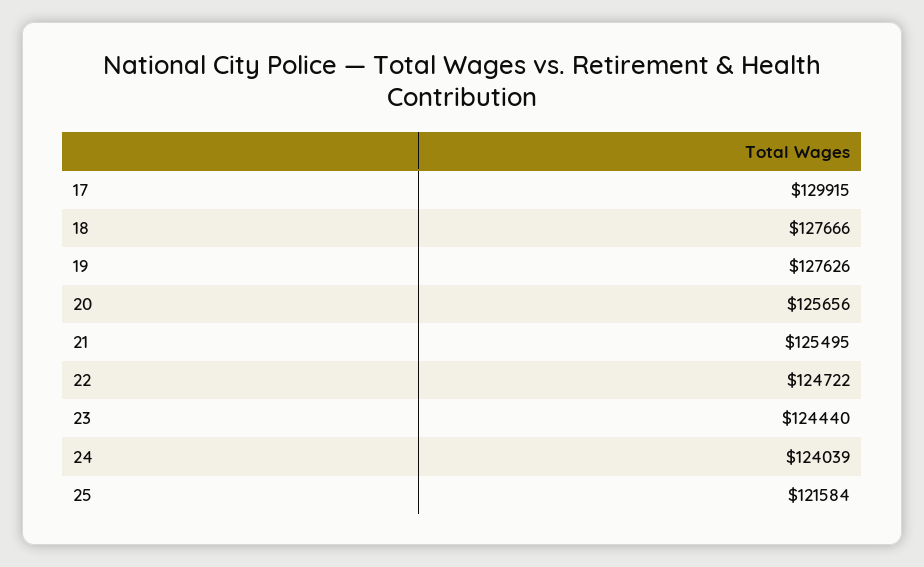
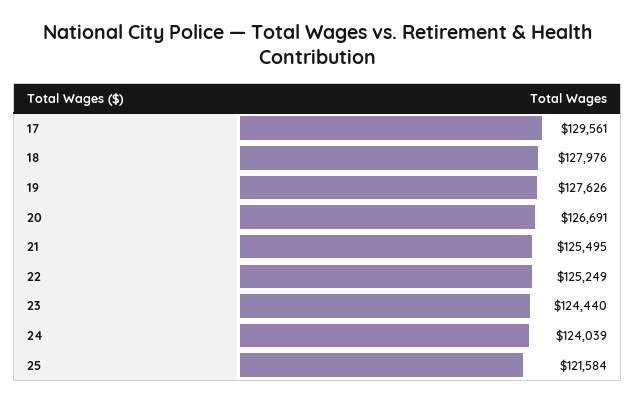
17: 129915 -> 129561
18: 127666 -> 127976
20: 125656 -> 126691
22: 124722 -> 125249

